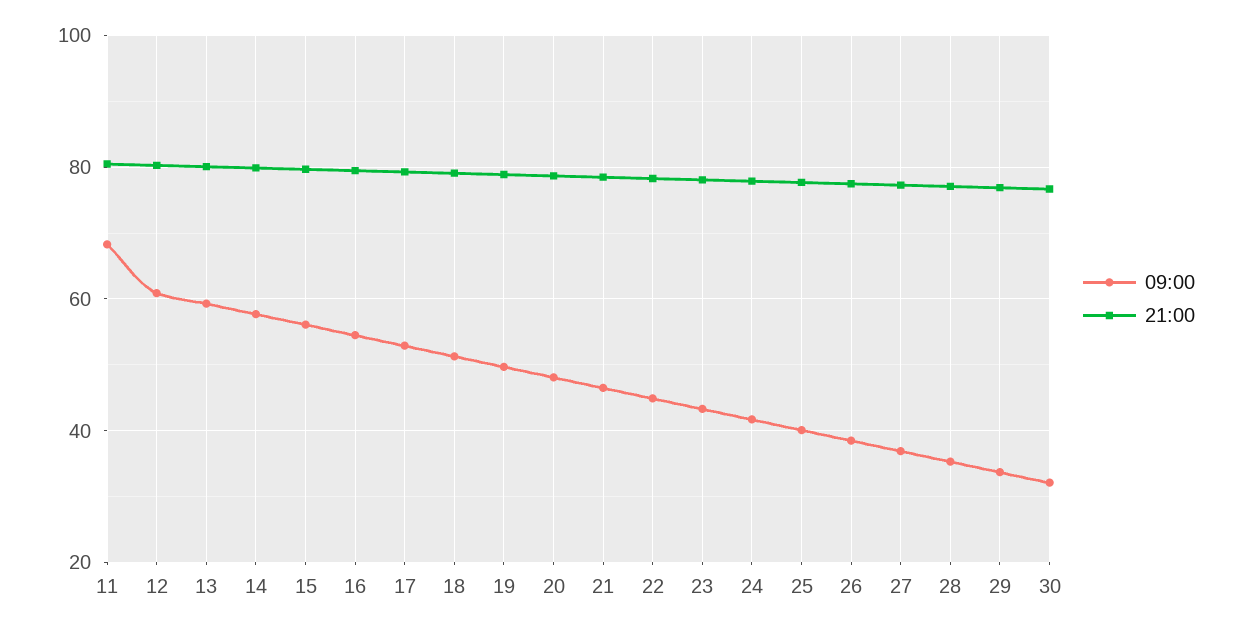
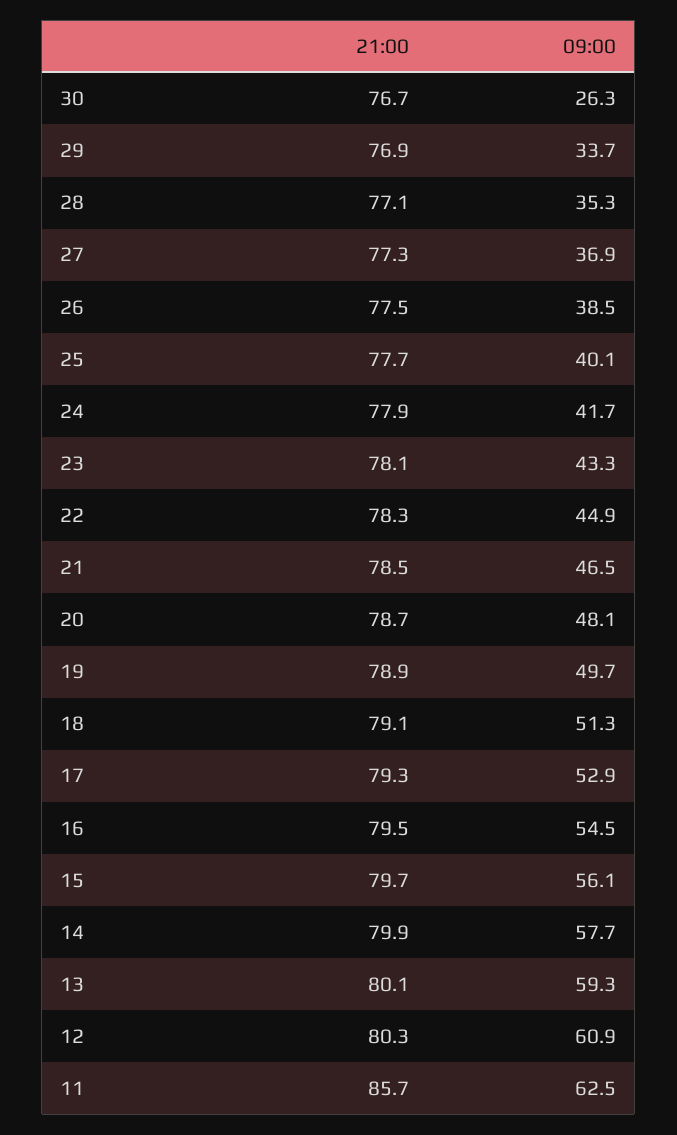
09:00, 11: 68 -> 62.5
21:00, 11: 80 -> 85.7
09:00, 30: 32 -> 26.3

